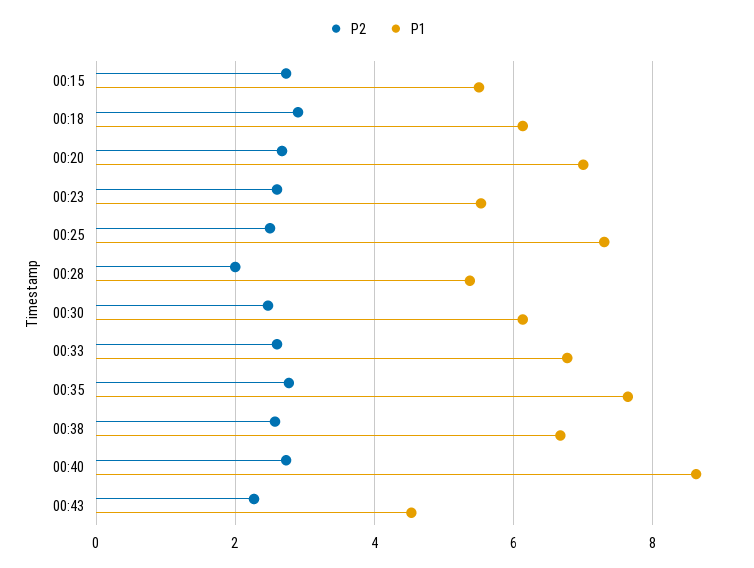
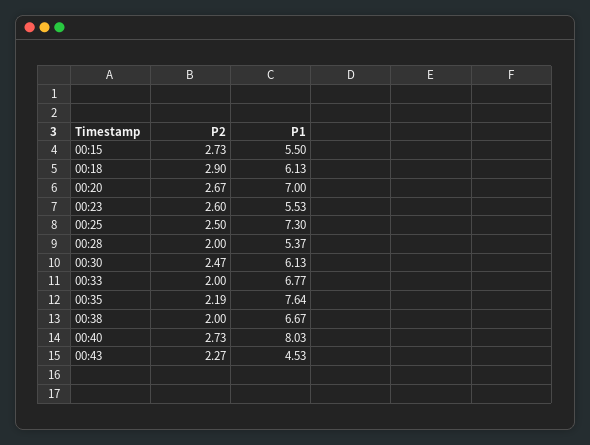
P2, 00:33: 2.6 -> 2
P2, 00:35: 2.8 -> 2.19
P2, 00:38: 2.6 -> 2
P1, 00:40: 8.6 -> 8.03

